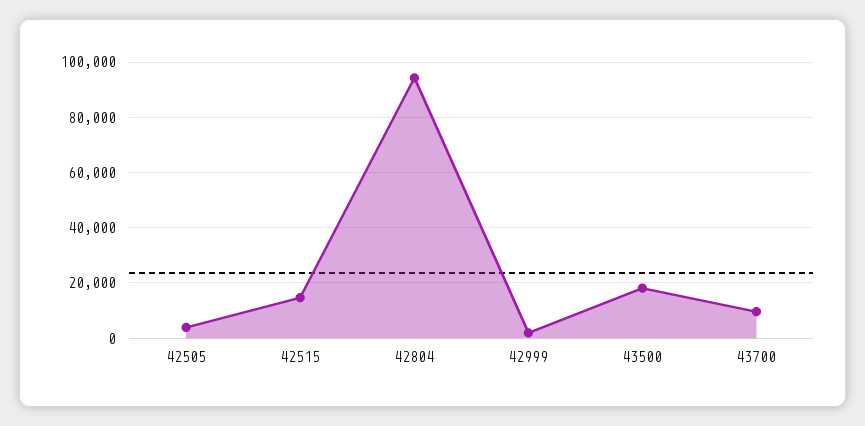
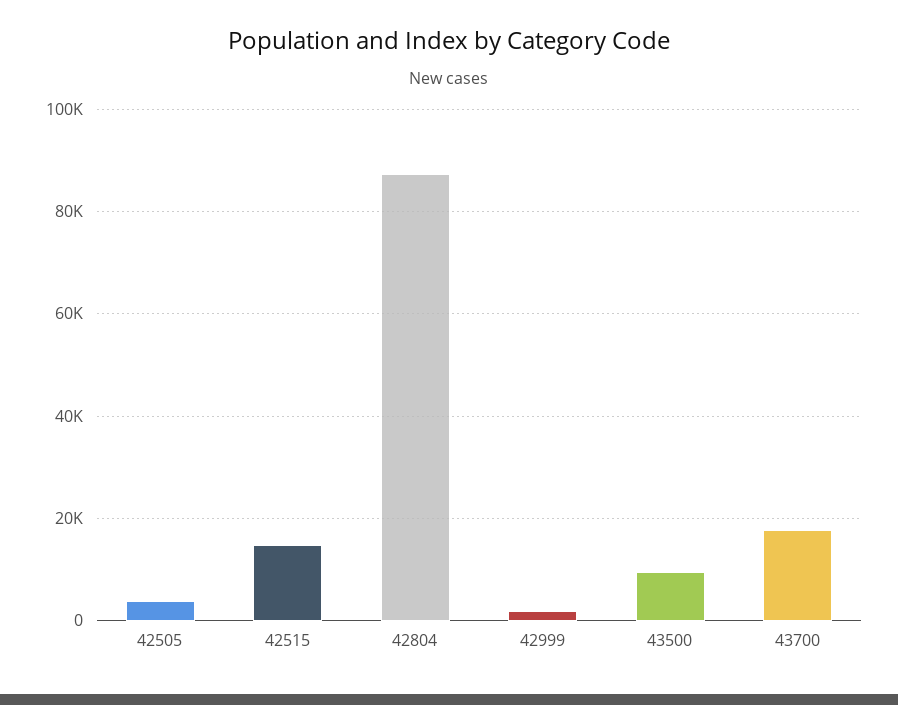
42804: 95000 -> 88000
43500: 17500 -> 10000
43700: 10000 -> 18000

